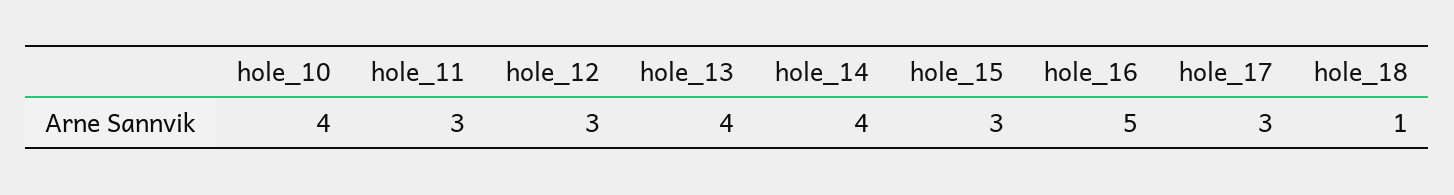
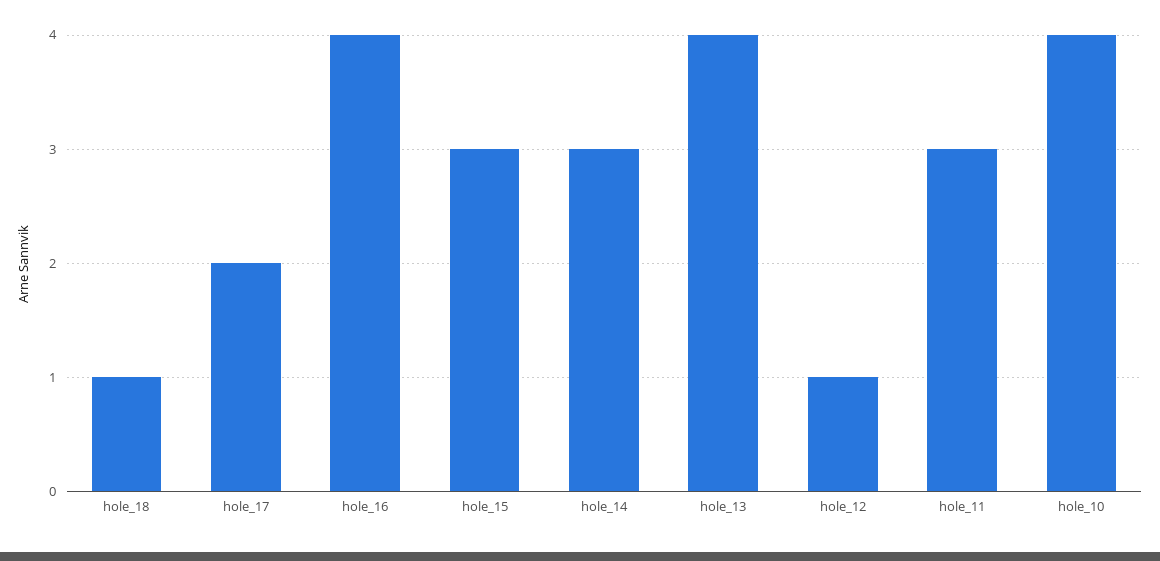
hole_12: 3 -> 1
hole_14: 4 -> 3
hole_16: 5 -> 4
hole_17: 3 -> 2

